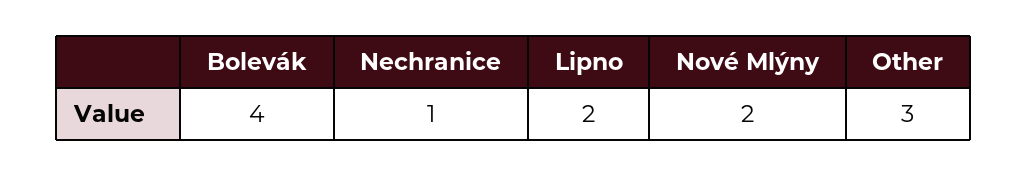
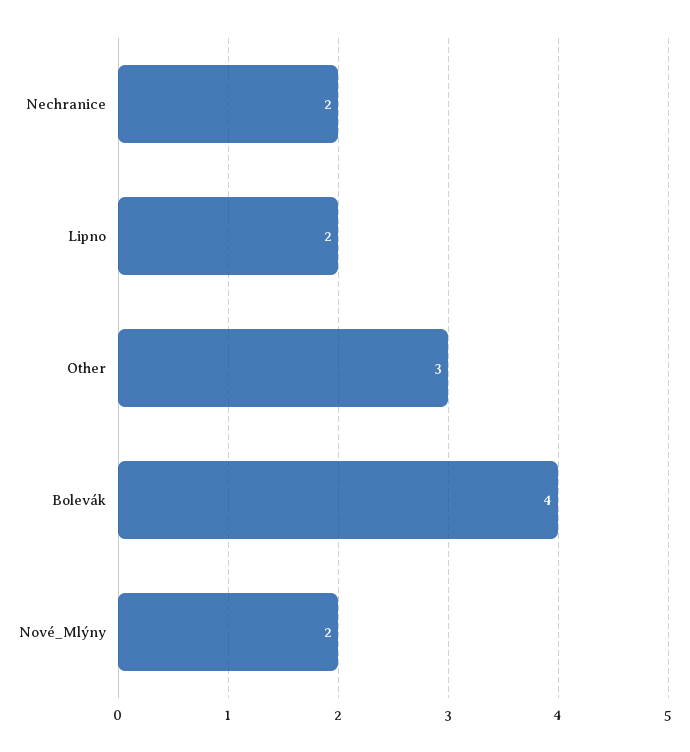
Nechranice: 1 -> 2

